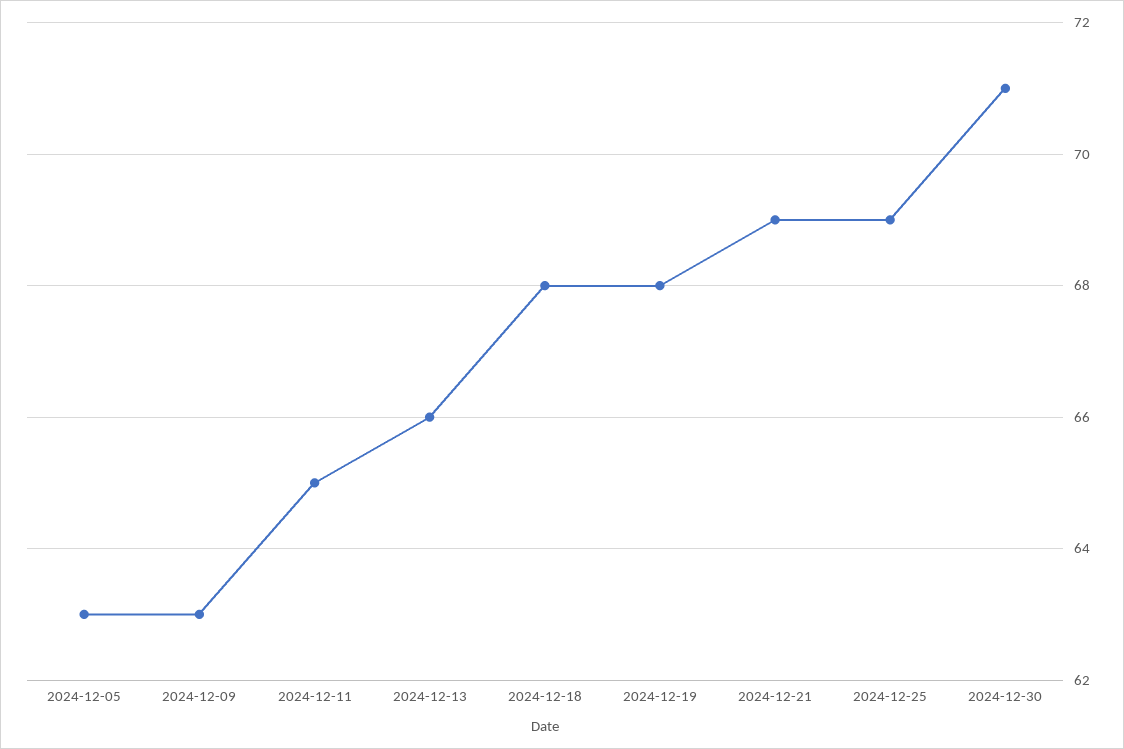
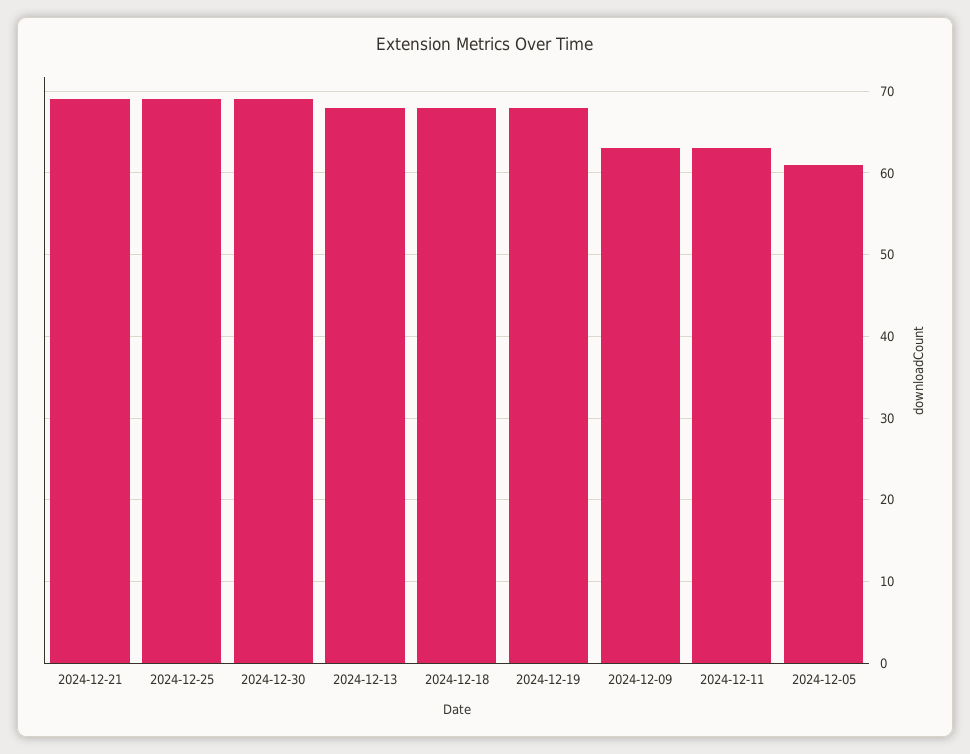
2024-12-05: 63 -> 61
2024-12-11: 65 -> 63
2024-12-13: 66 -> 68
2024-12-30: 71 -> 69

